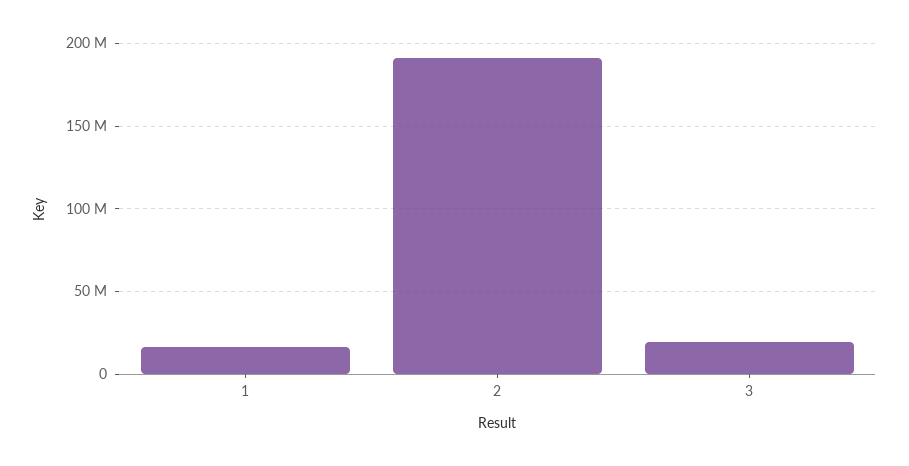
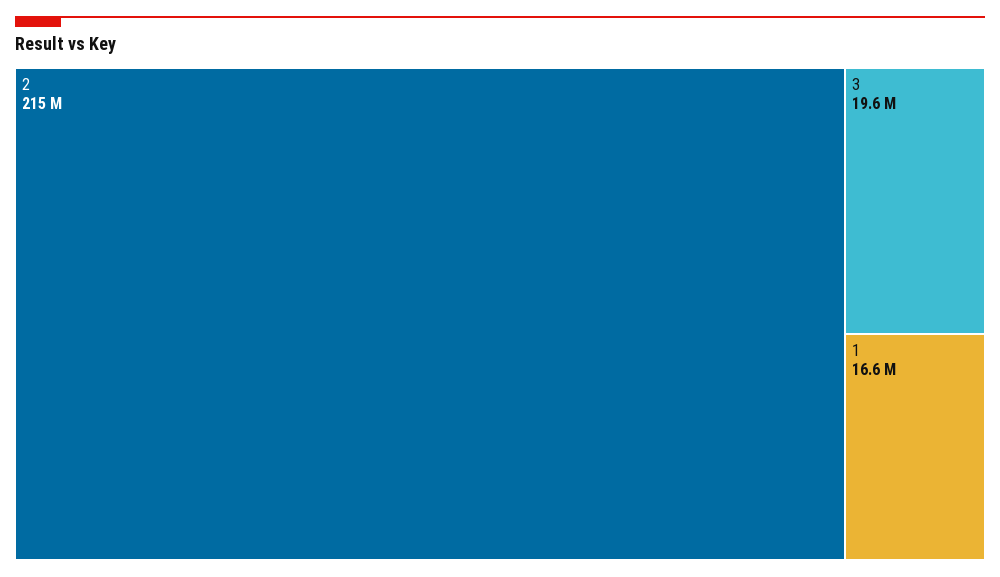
2: 190000000 -> 215000000

